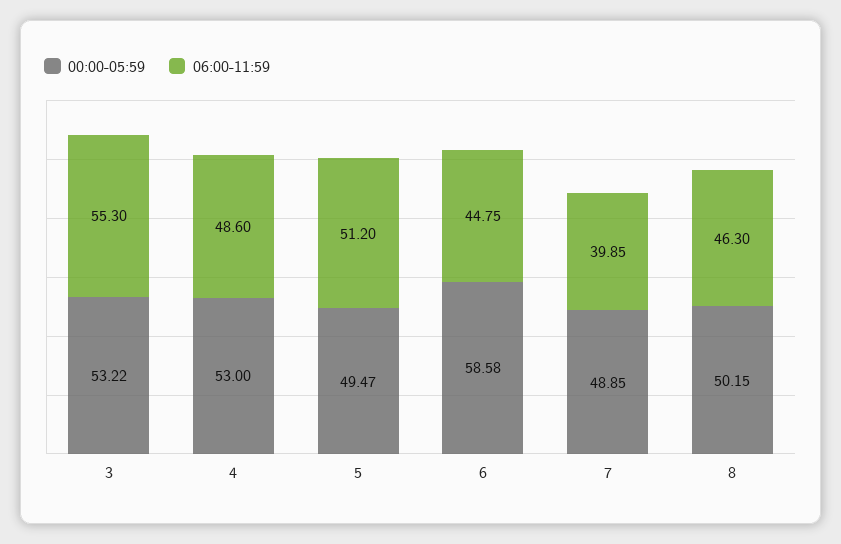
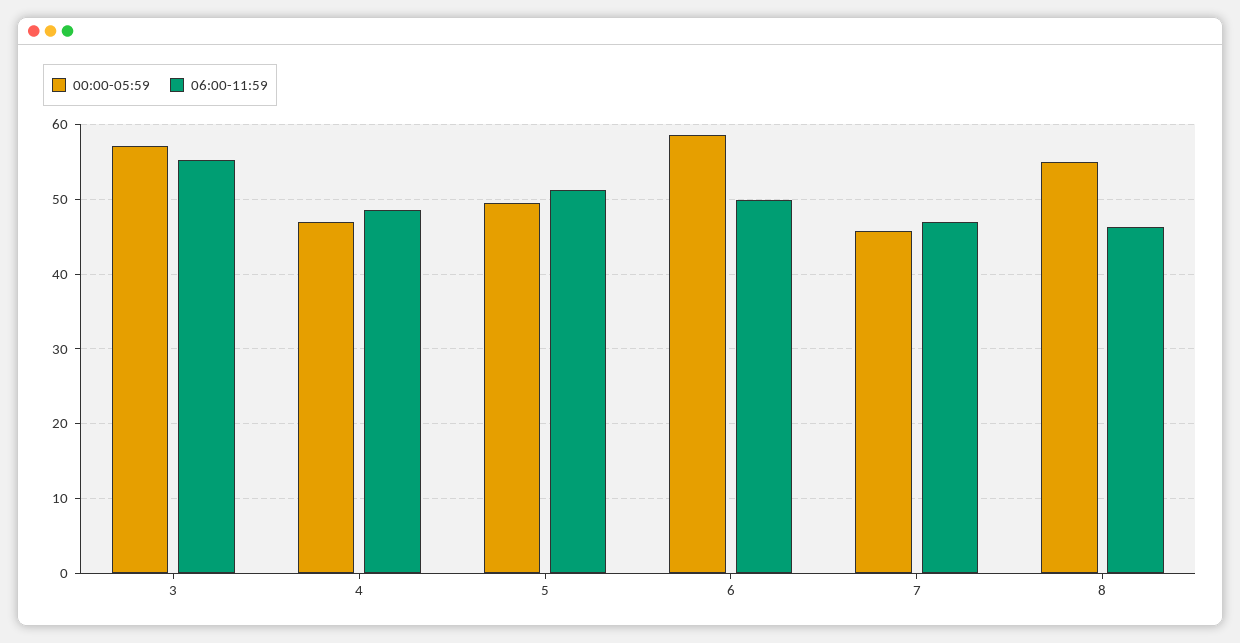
00:00-05:59, 3: 53.22 -> 57
00:00-05:59, 4: 53 -> 47
06:00-11:59, 6: 44.75 -> 50
00:00-05:59, 7: 48.85 -> 46
06:00-11:59, 7: 39.85 -> 47
00:00-05:59, 8: 50.15 -> 55

